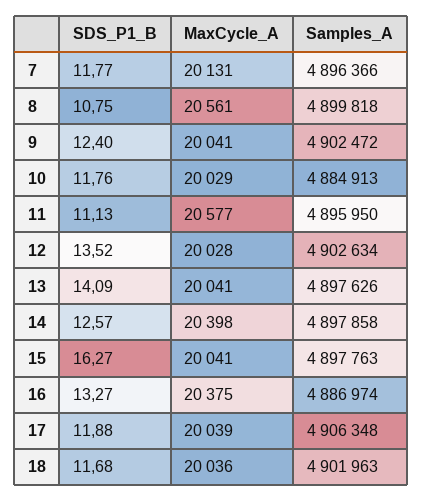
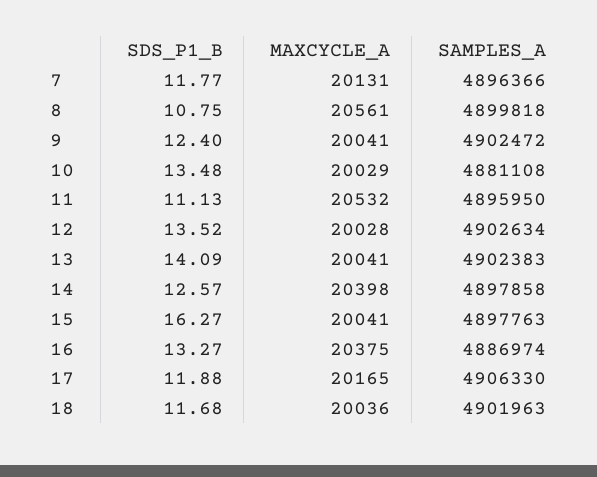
SDS_P1_B, 10: 11.76 -> 13.48
Samples_A, 10: 4884913 -> 4881108
MaxCycle_A, 11: 20577 -> 20532
Samples_A, 13: 4897626 -> 4902383
MaxCycle_A, 17: 20039 -> 20165
Samples_A, 17: 4906348 -> 4906330

